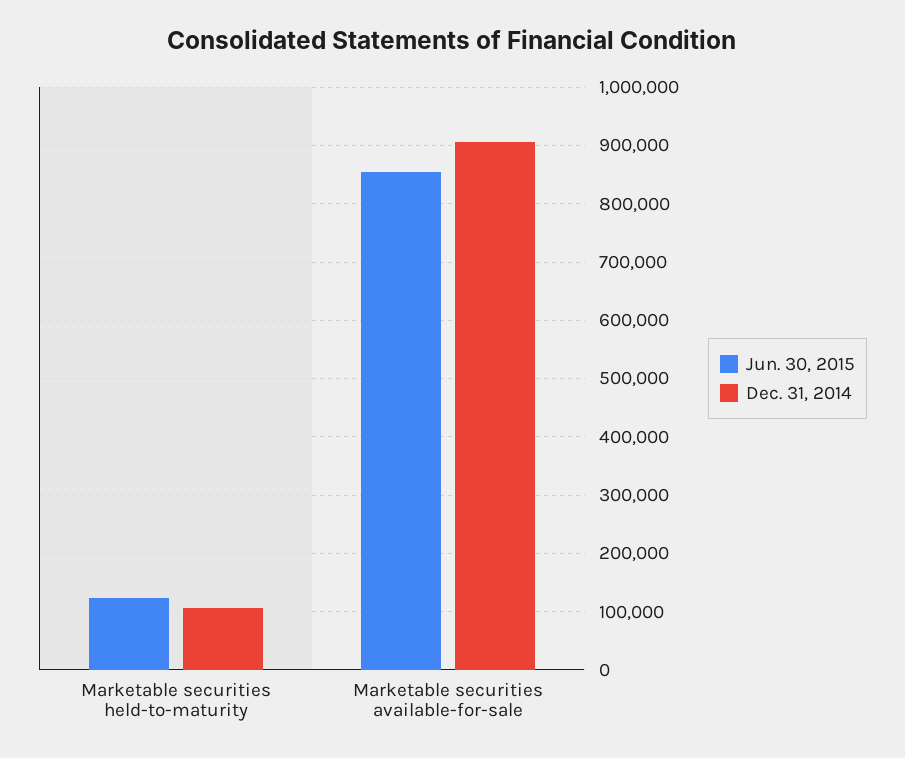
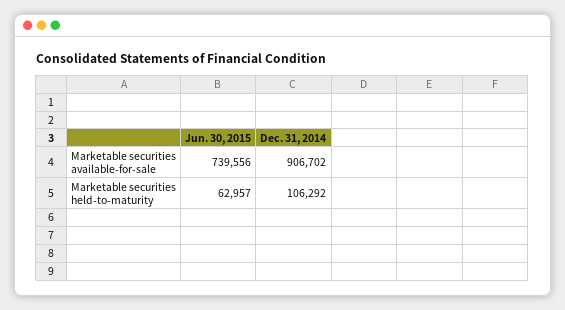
Jun. 30, 2015, Marketable securities held-to-maturity: 120000 -> 62957
Jun. 30, 2015, Marketable securities available-for-sale: 860000 -> 739556

